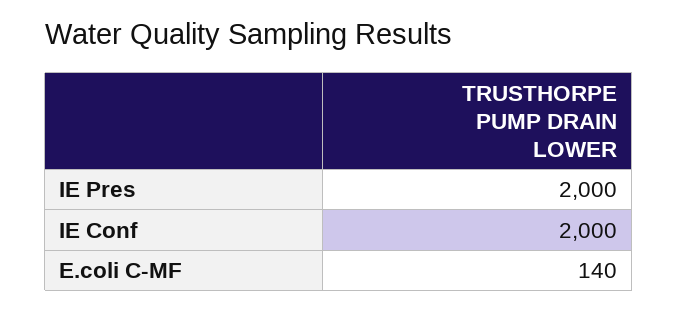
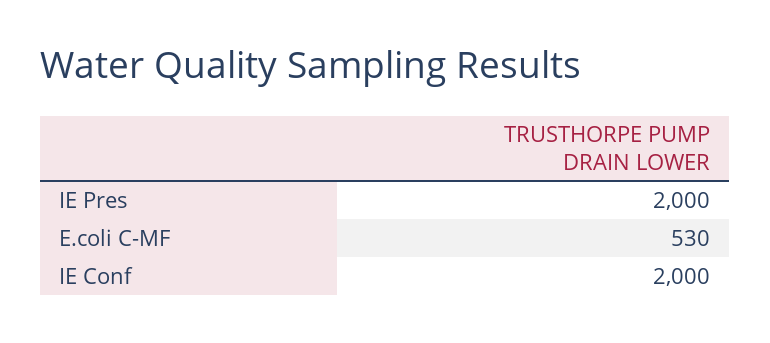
E.coli C-MF: 140 -> 530

